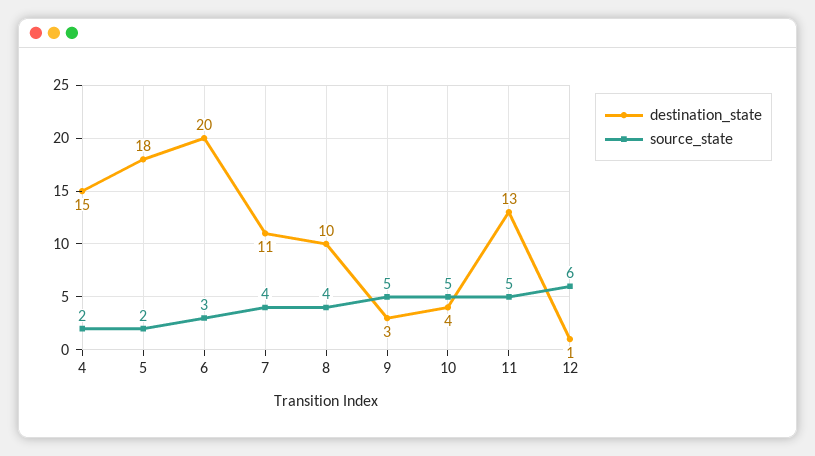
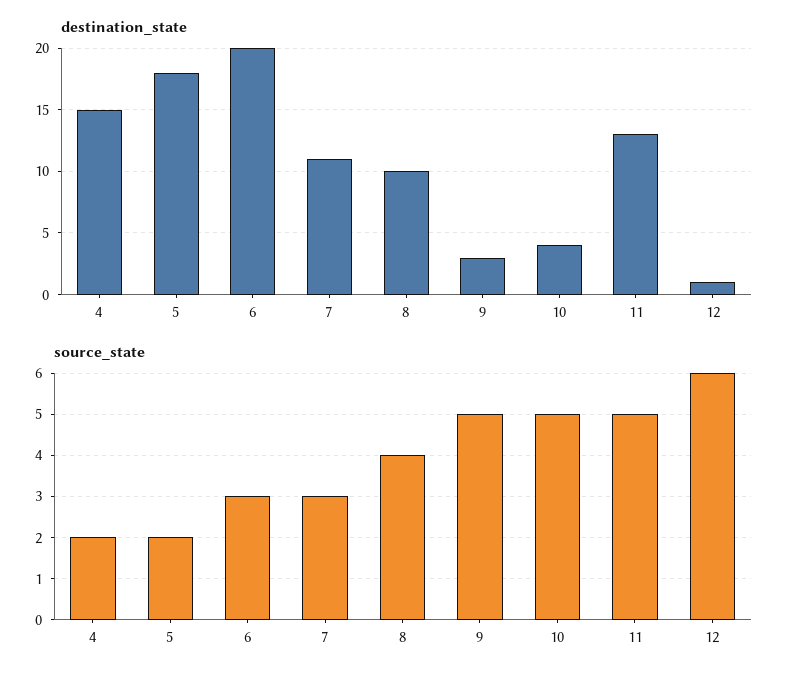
source_state, 7: 4 -> 3

